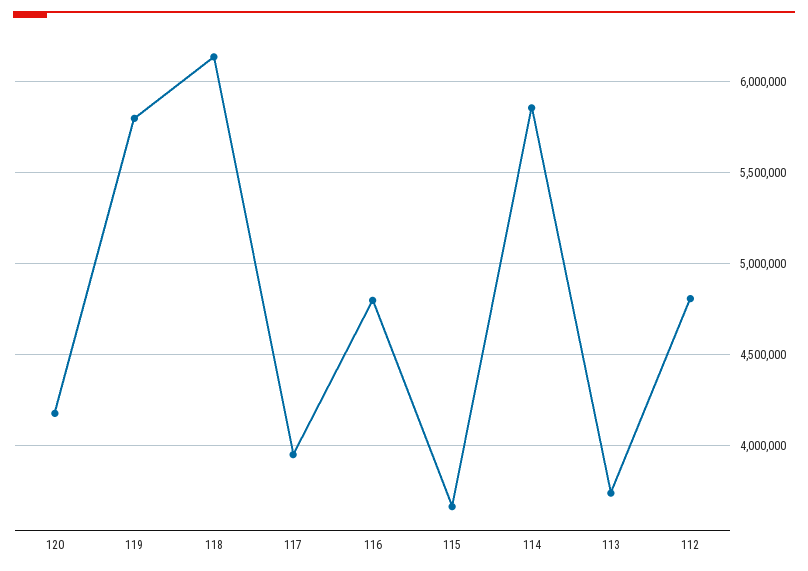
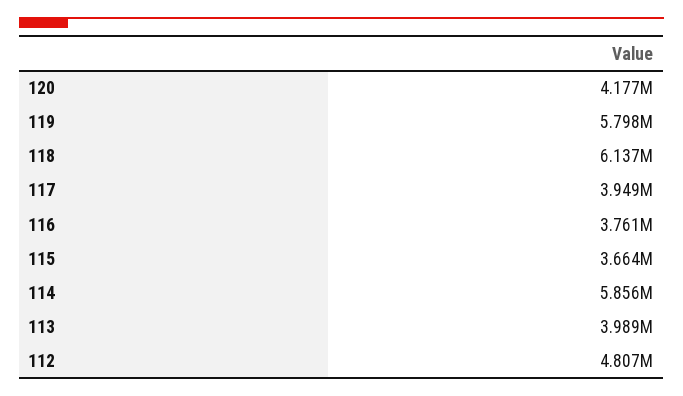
116: 4800000 -> 3761000
113: 3750000 -> 3989000

